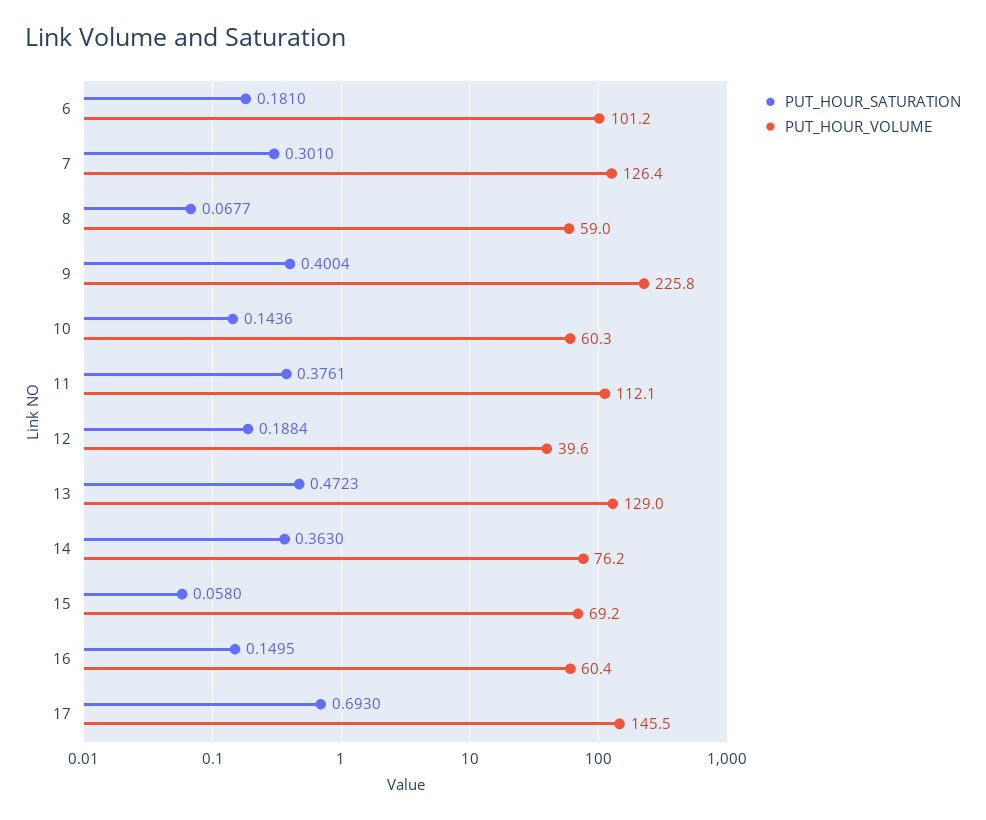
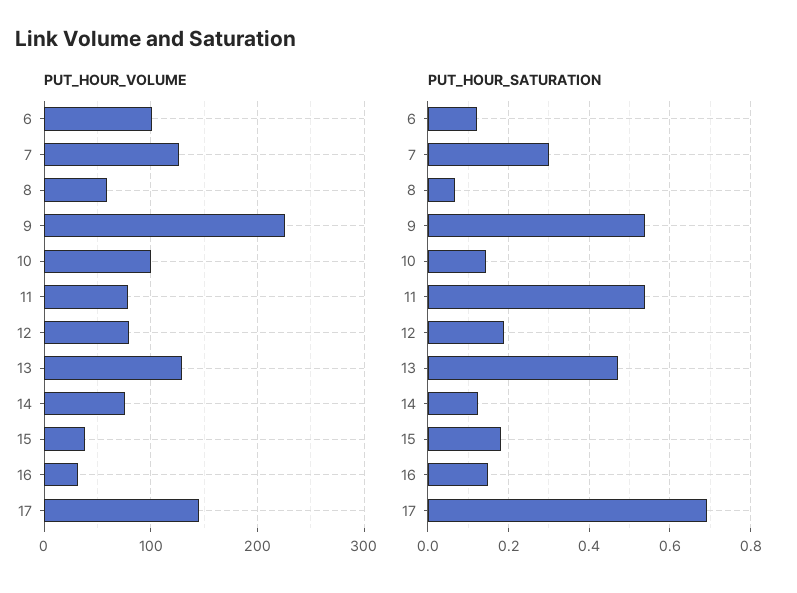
PUT_HOUR_SATURATION, 6: 0.181 -> 0.12
PUT_HOUR_SATURATION, 9: 0.4004 -> 0.54
PUT_HOUR_VOLUME, 10: 60.3 -> 100
PUT_HOUR_SATURATION, 11: 0.3761 -> 0.54
PUT_HOUR_VOLUME, 11: 112.1 -> 80
PUT_HOUR_VOLUME, 12: 39.6 -> 80
PUT_HOUR_SATURATION, 14: 0.363 -> 0.12
PUT_HOUR_SATURATION, 15: 0.058 -> 0.18
PUT_HOUR_VOLUME, 15: 69.2 -> 40
PUT_HOUR_VOLUME, 16: 60.4 -> 30

